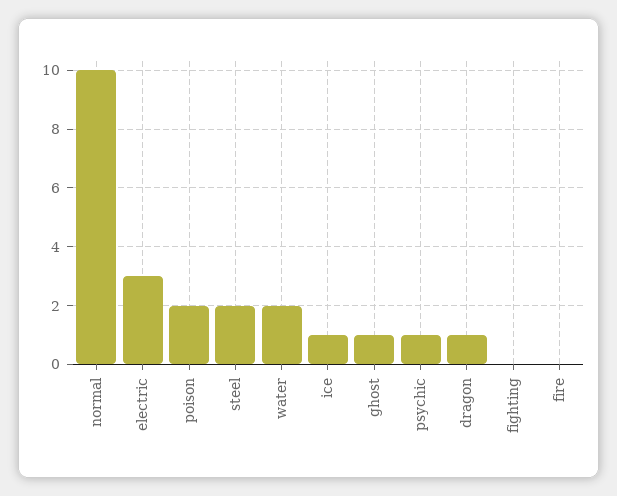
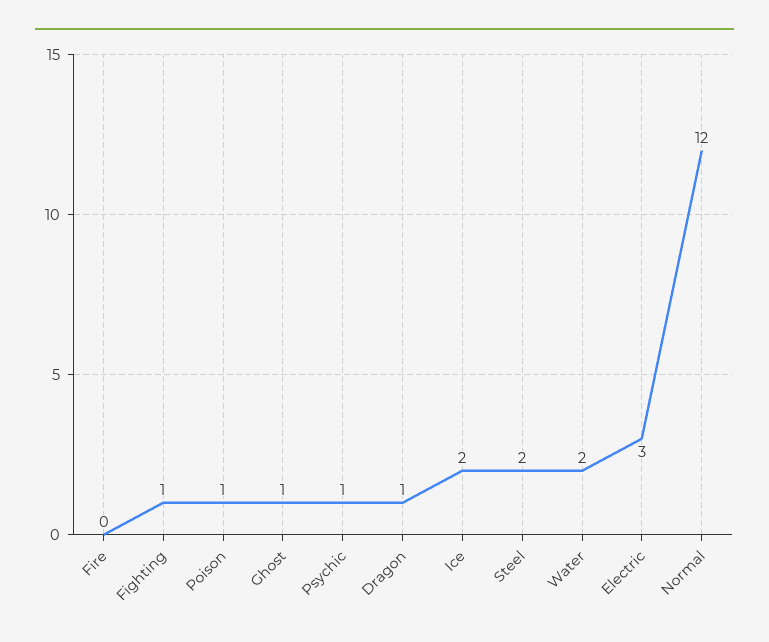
normal: 10 -> 12
poison: 2 -> 1
ice: 1 -> 2
fighting: 0 -> 1

